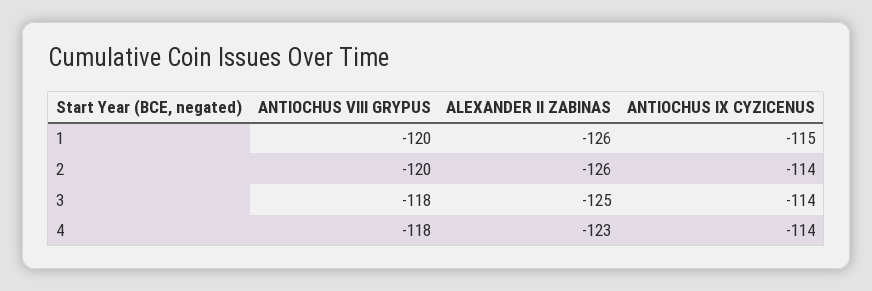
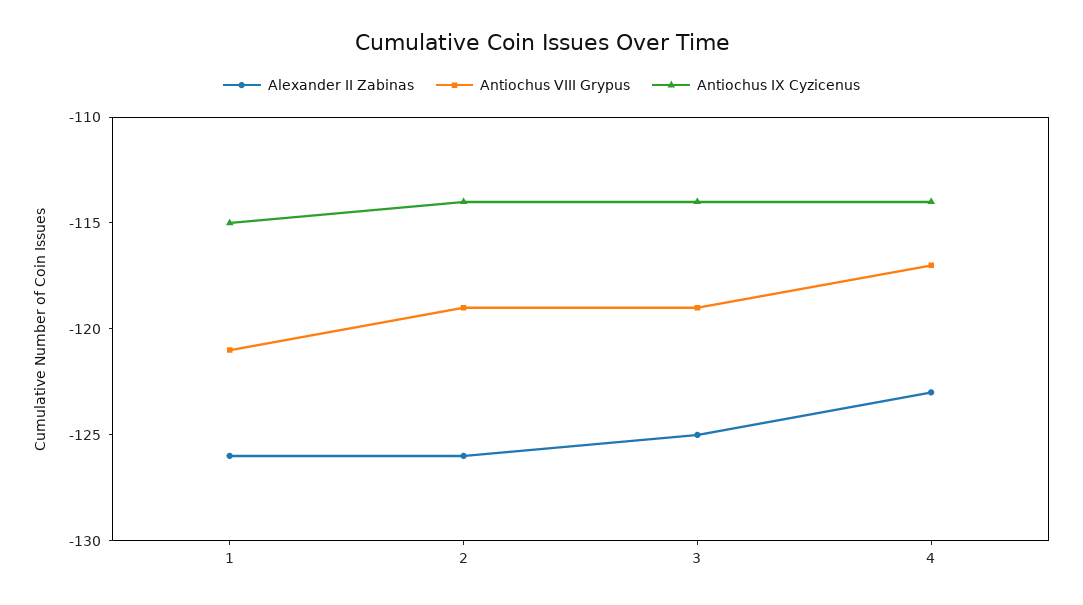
ANTIOCHUS VIII GRYPUS, 1: -120 -> -121
ANTIOCHUS VIII GRYPUS, 2: -120 -> -119
ANTIOCHUS VIII GRYPUS, 3: -118 -> -119
ANTIOCHUS VIII GRYPUS, 4: -118 -> -117

